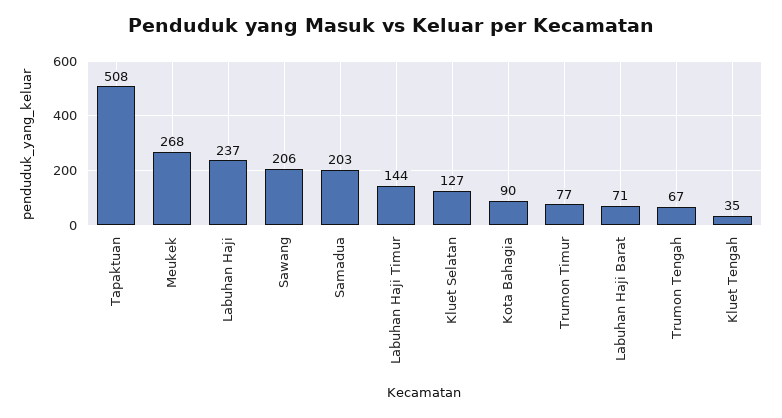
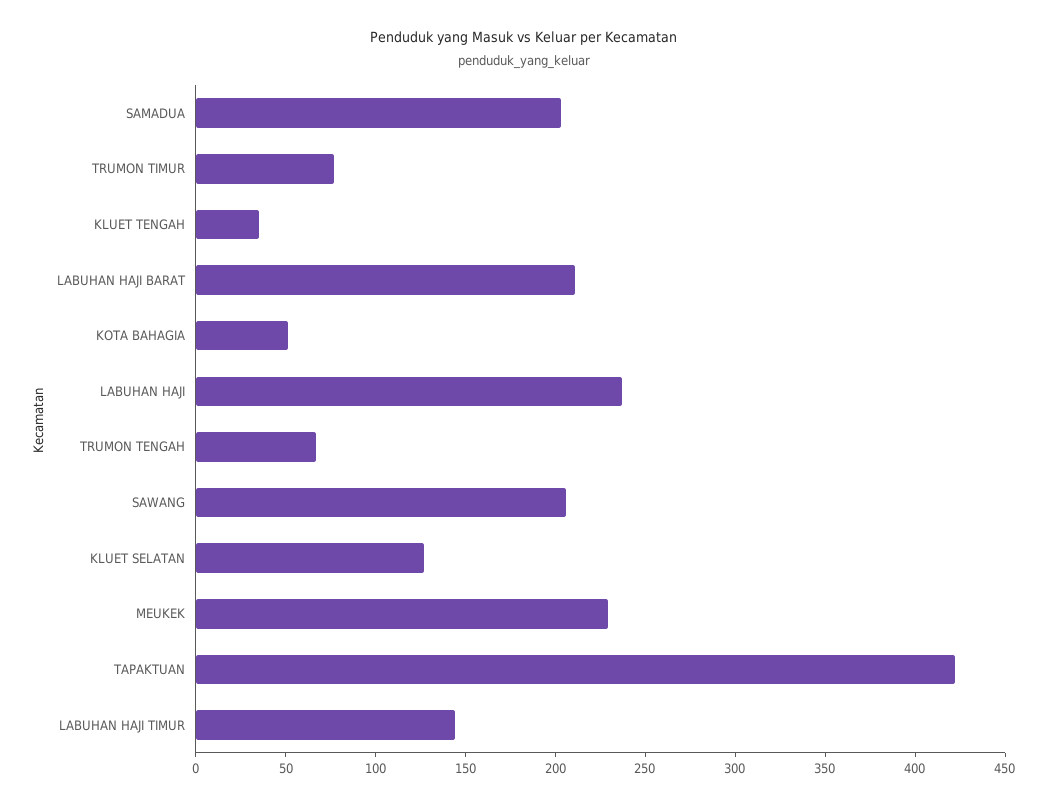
Tapaktuan: 508 -> 420
Meukek: 268 -> 230
Kota Bahagia: 90 -> 50
Labuhan Haji Barat: 71 -> 210

